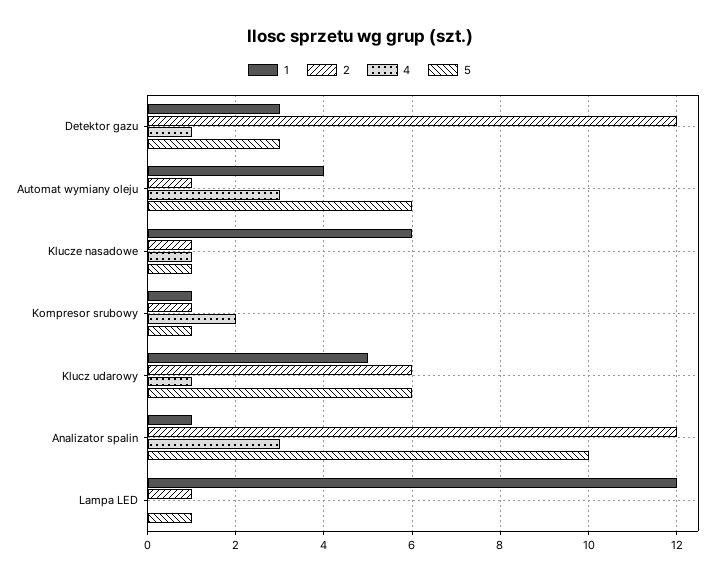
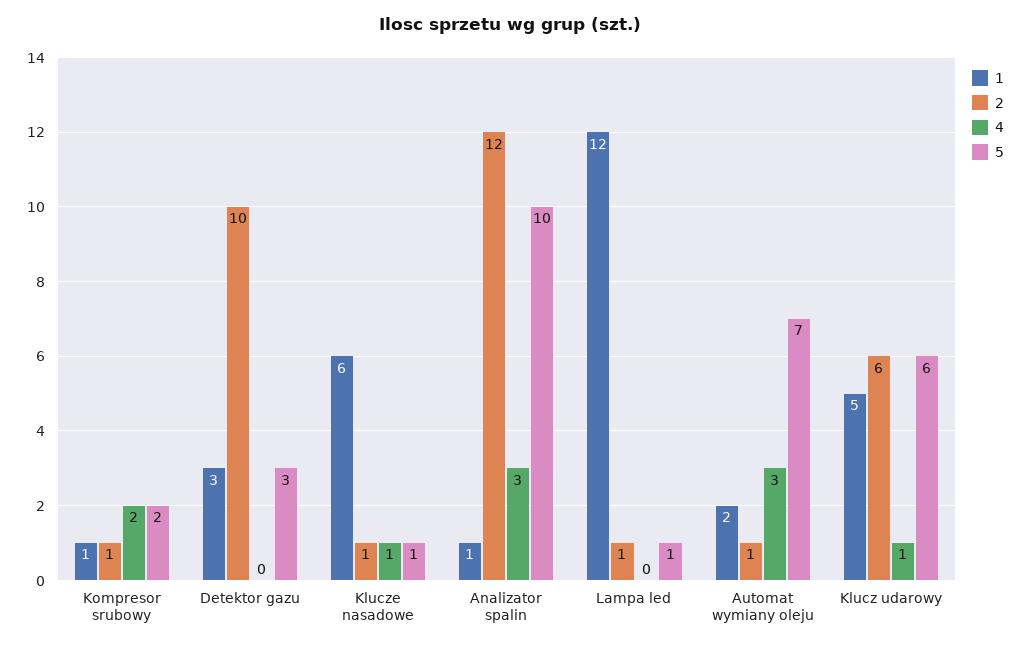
2, Detektor gazu: 12 -> 10
4, Detektor gazu: 1 -> 0
1, Automat wymiany oleju: 4 -> 2
5, Automat wymiany oleju: 6 -> 7
5, Kompresor srubowy: 1 -> 2

